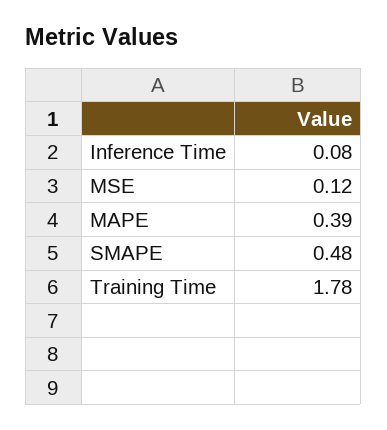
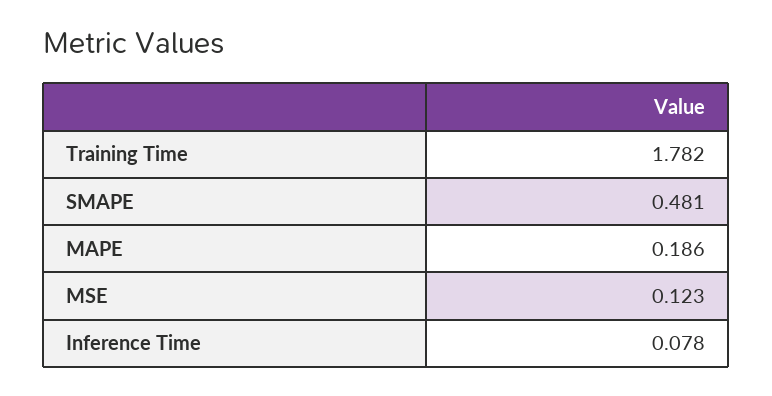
MAPE: 0.39 -> 0.186

